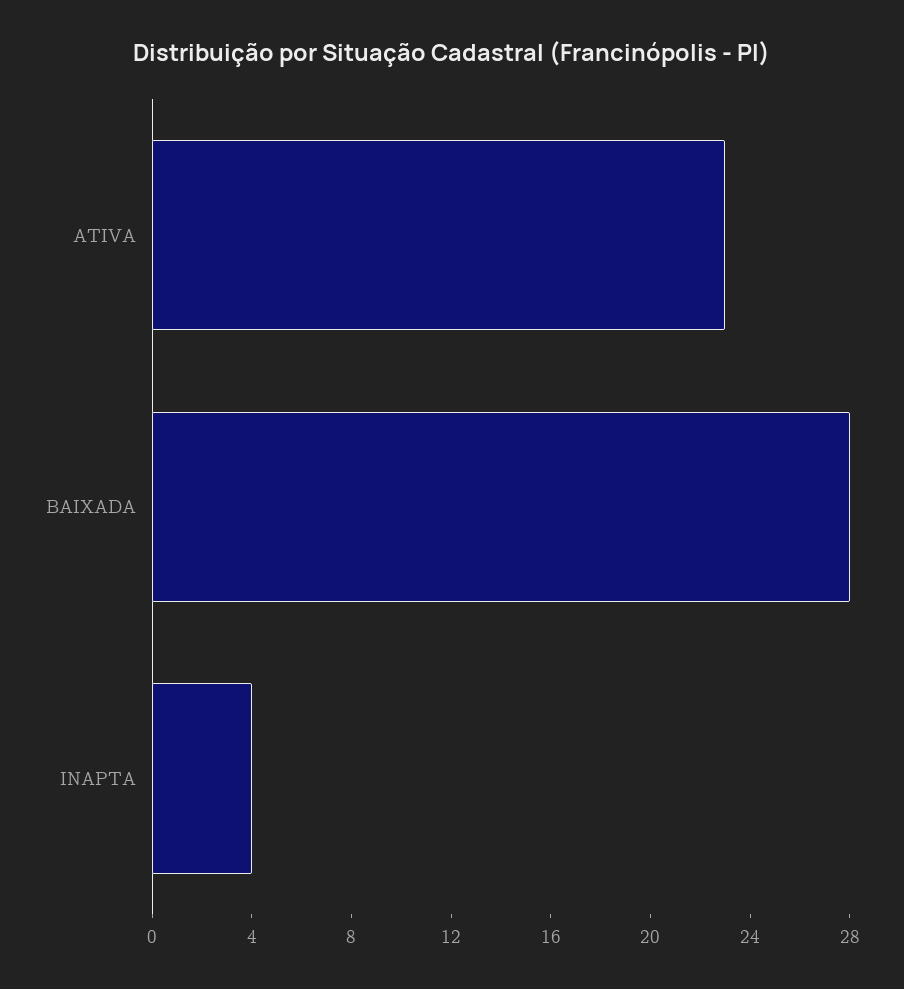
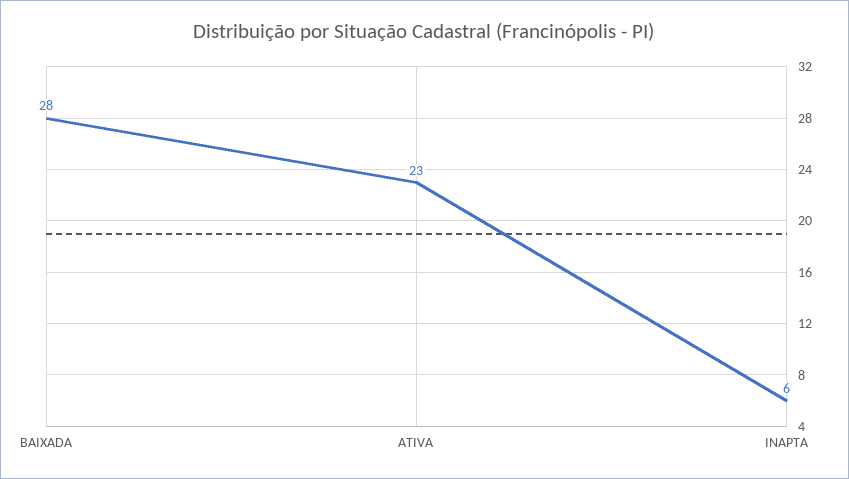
INAPTA: 4 -> 6

